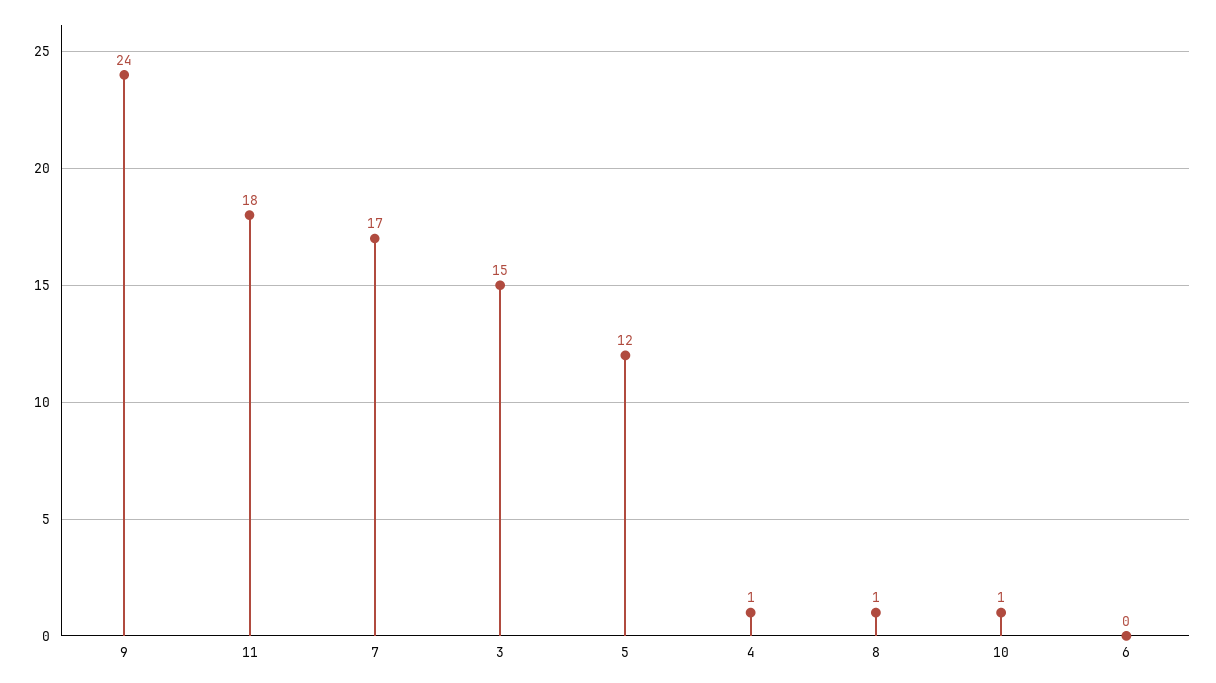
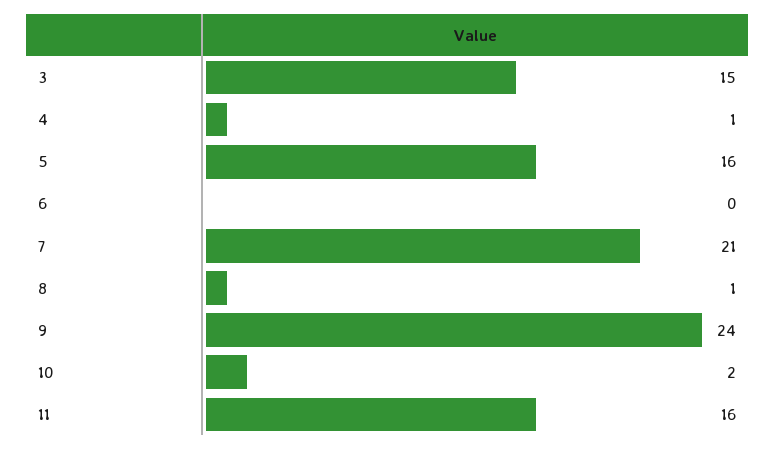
11: 18 -> 16
7: 17 -> 21
5: 12 -> 16
10: 1 -> 2

